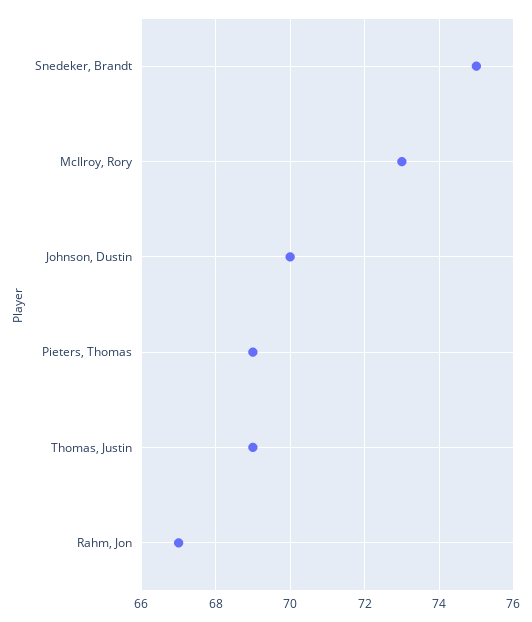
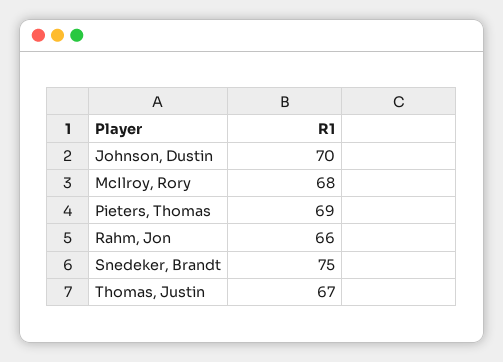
McIlroy, Rory: 73 -> 68
Thomas, Justin: 69 -> 67
Rahm, Jon: 67 -> 66

